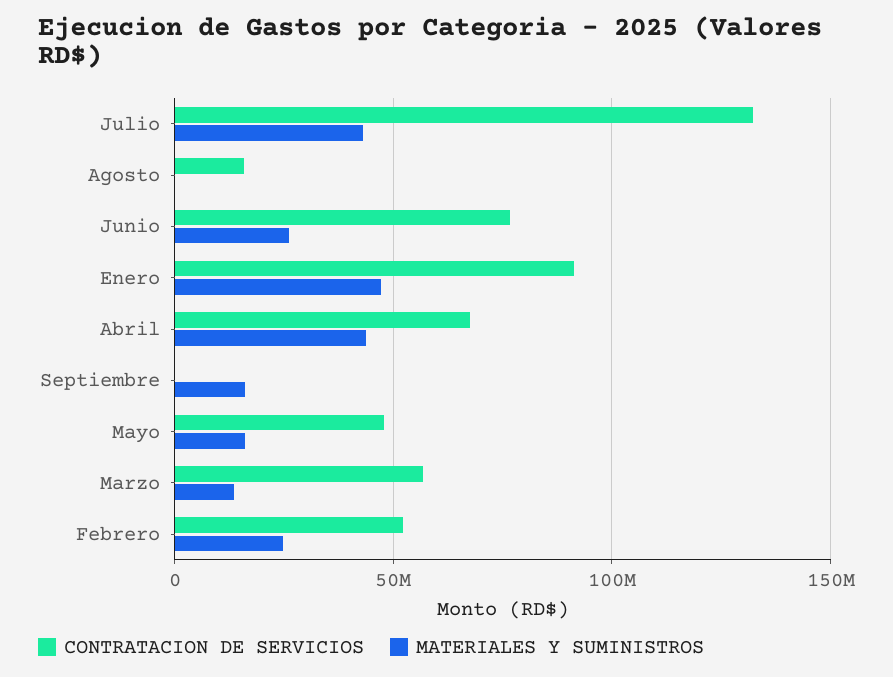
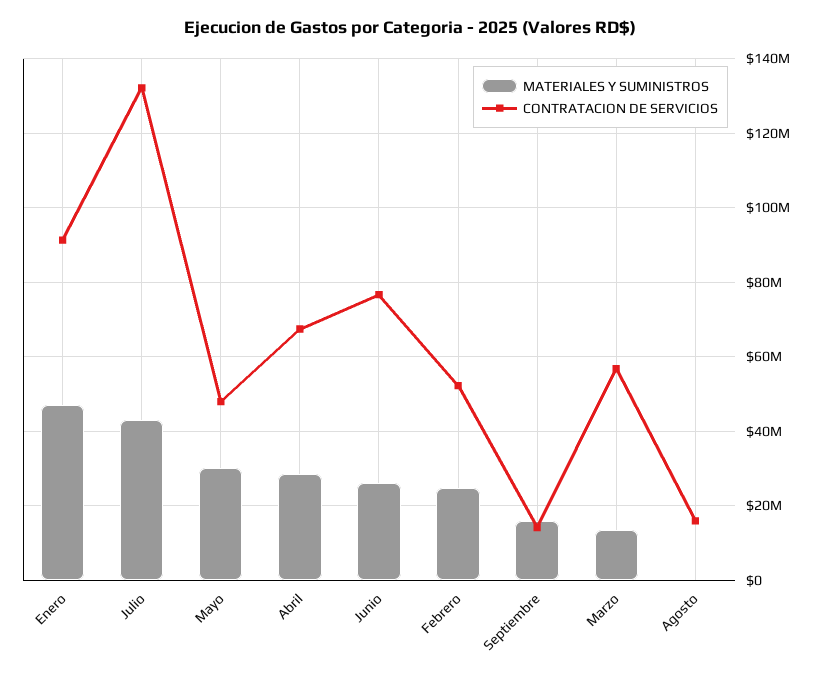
MATERIALES Y SUMINISTROS, Abril: 45000000 -> 28000000
CONTRATACION DE SERVICIOS, Septiembre: 0 -> 14000000
MATERIALES Y SUMINISTROS, Mayo: 15000000 -> 30000000

